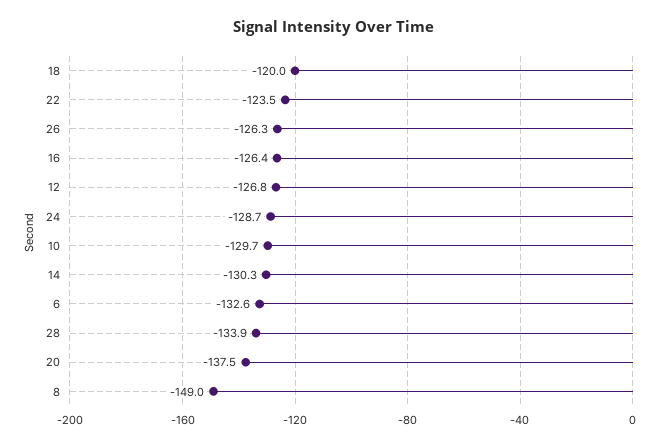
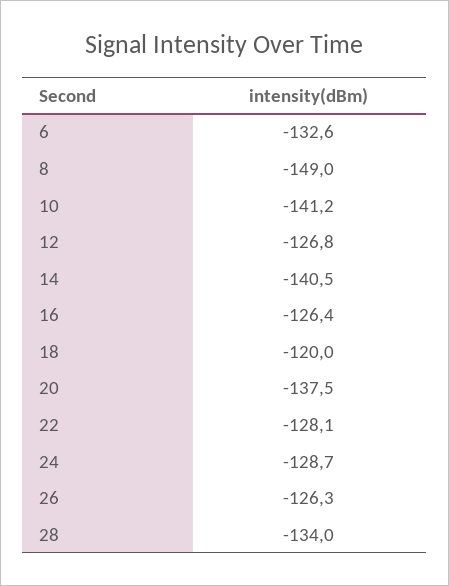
22: -123.5 -> -128.1
10: -129.7 -> -141.2
14: -130.3 -> -140.5
28: -133.9 -> -134

